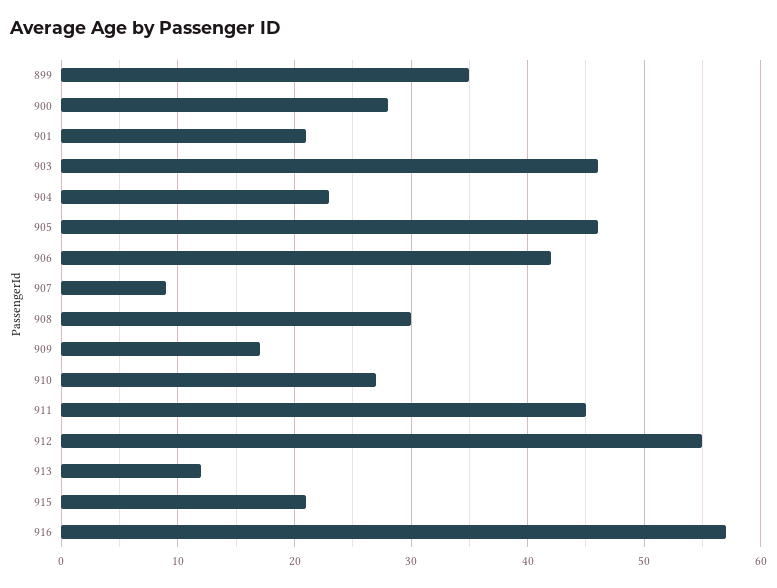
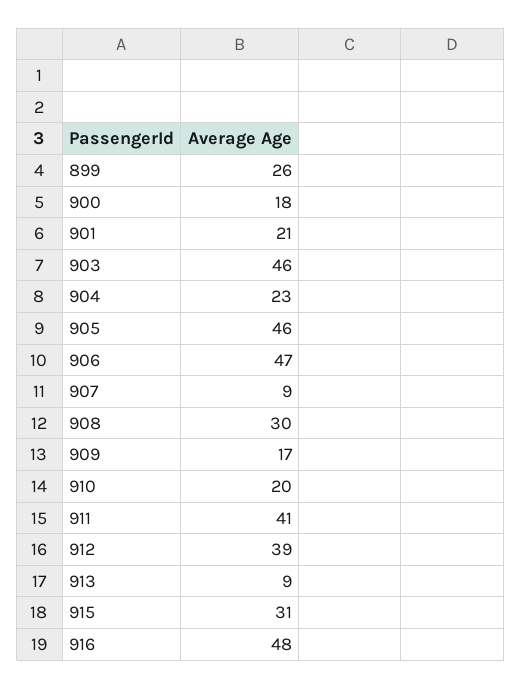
899: 35 -> 26
900: 28 -> 18
906: 42 -> 47
910: 27 -> 20
911: 45 -> 41
912: 55 -> 39
913: 12 -> 9
915: 21 -> 31
916: 57 -> 48

